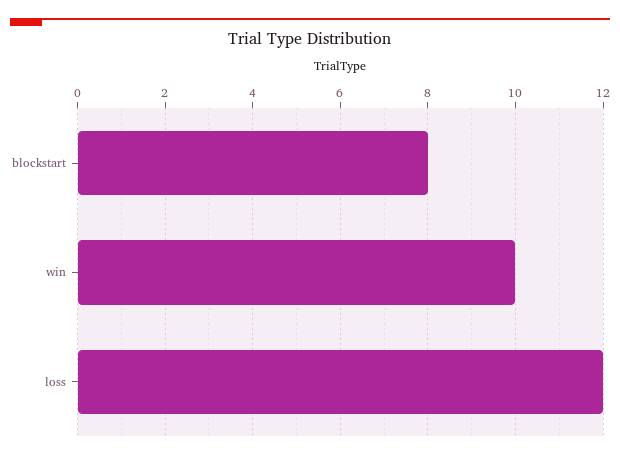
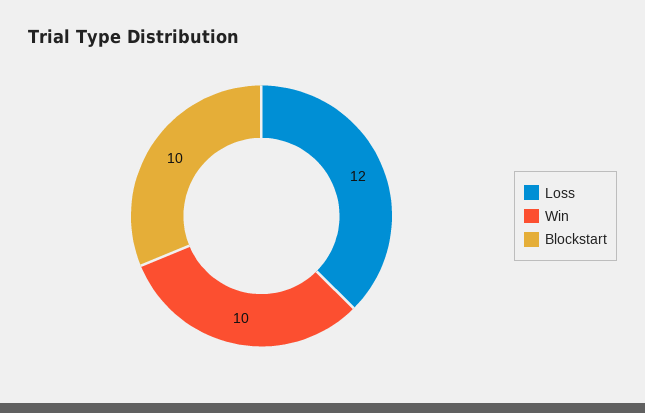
blockstart: 8 -> 10

